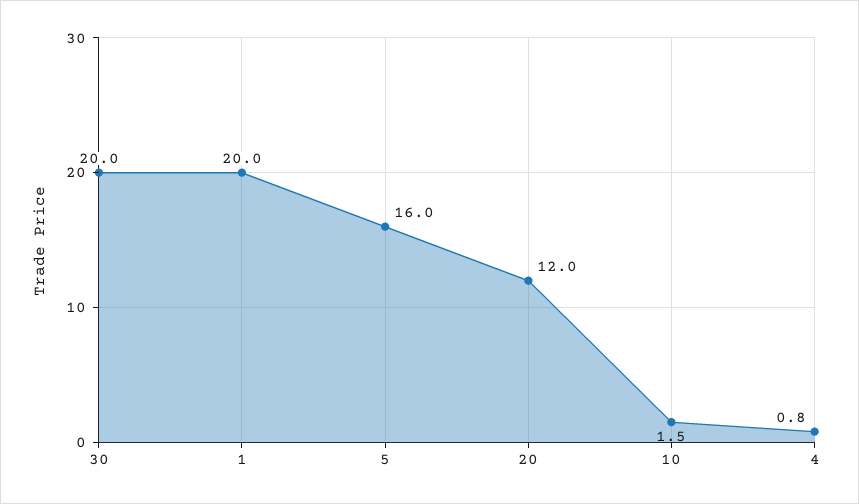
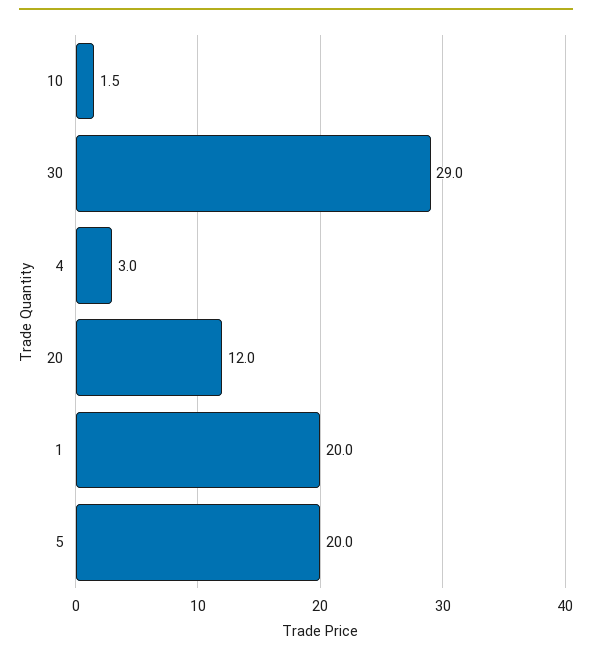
30: 20 -> 29
5: 16 -> 20
4: 0.8 -> 3

